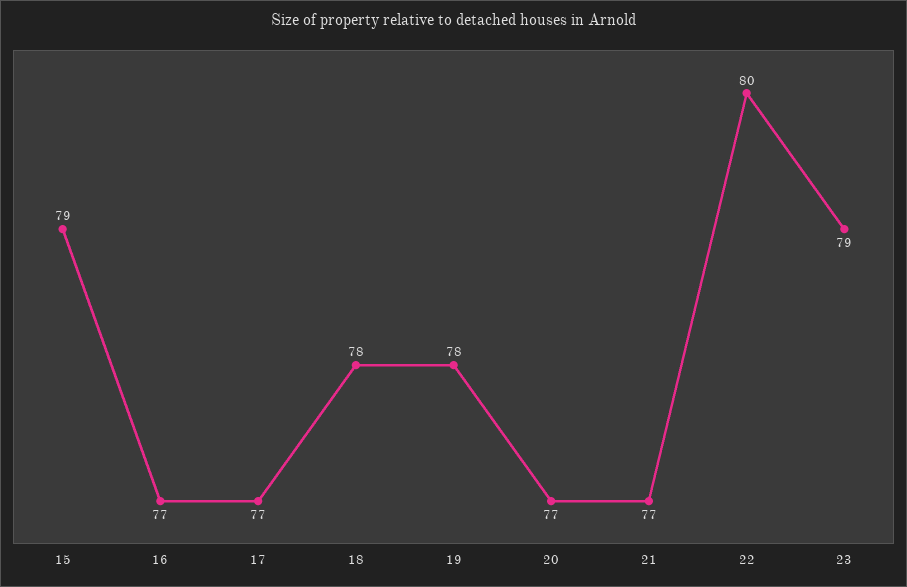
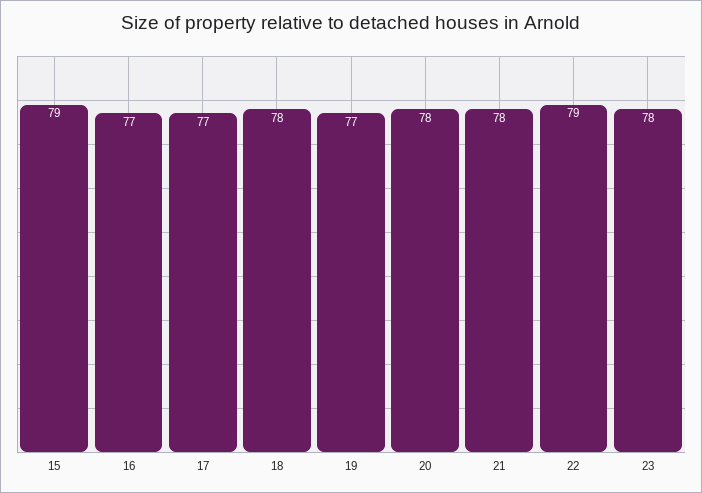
19: 78 -> 77
20: 77 -> 78
21: 77 -> 78
22: 80 -> 79
23: 79 -> 78

